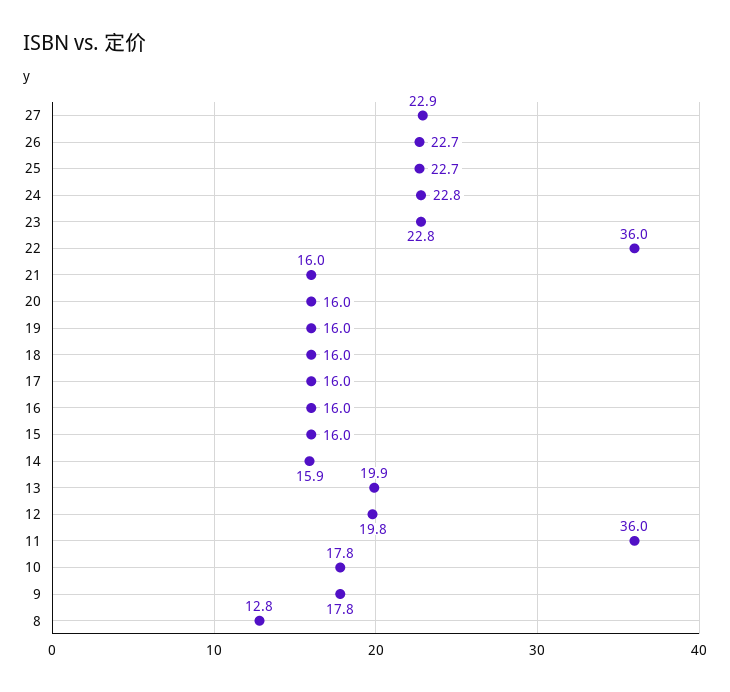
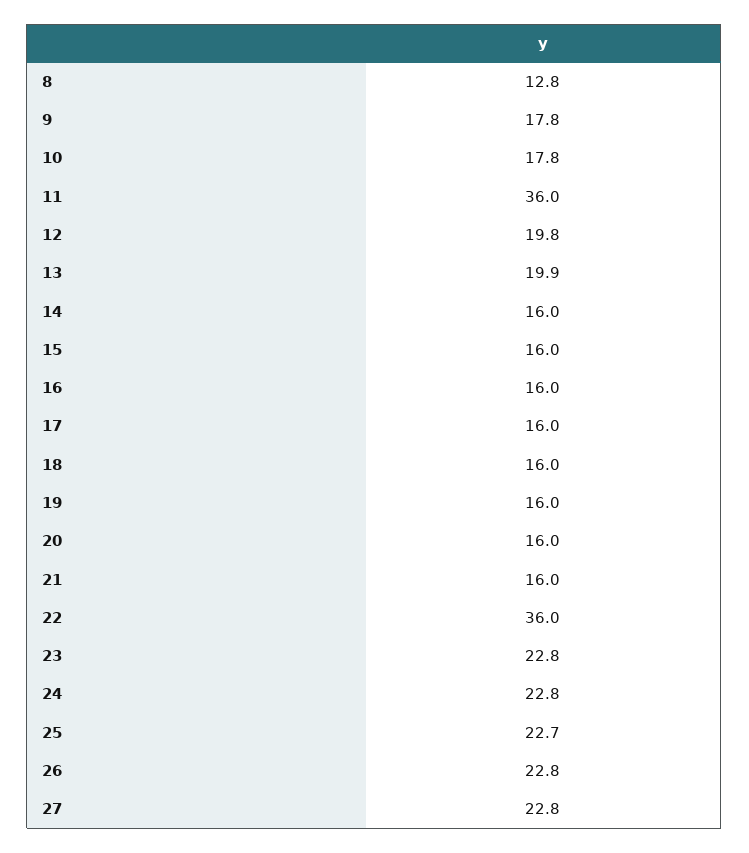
27: 22.9 -> 22.8
26: 22.7 -> 22.8
14: 15.9 -> 16

